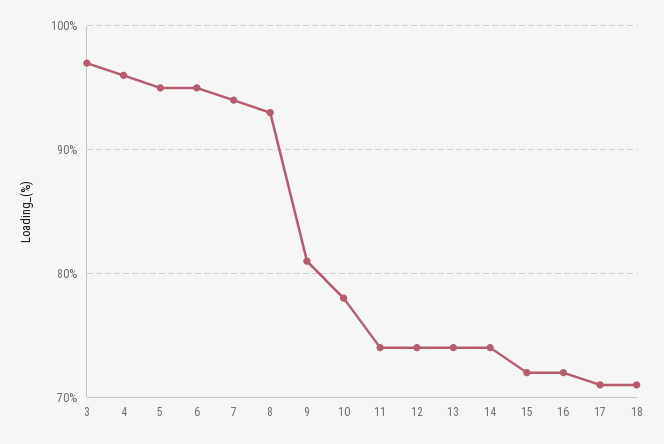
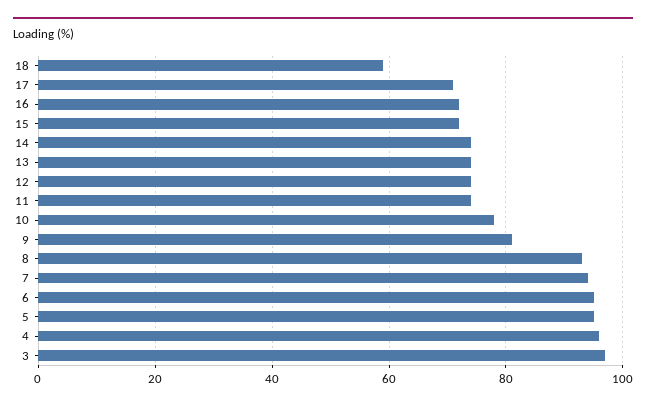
18: 71 -> 60

